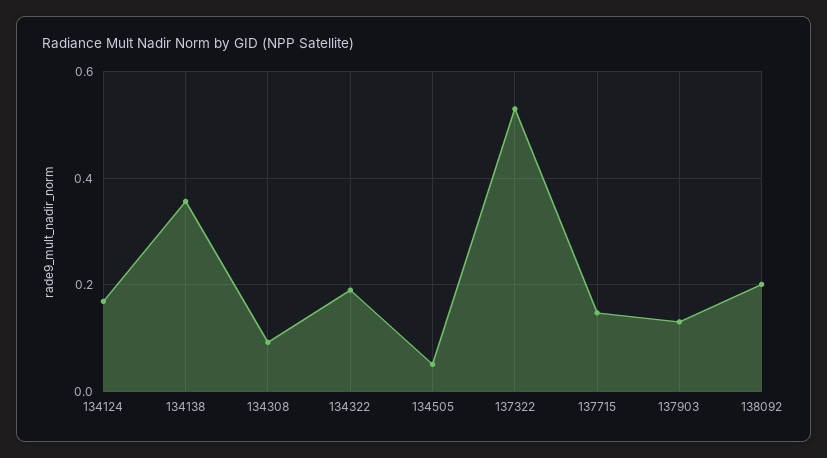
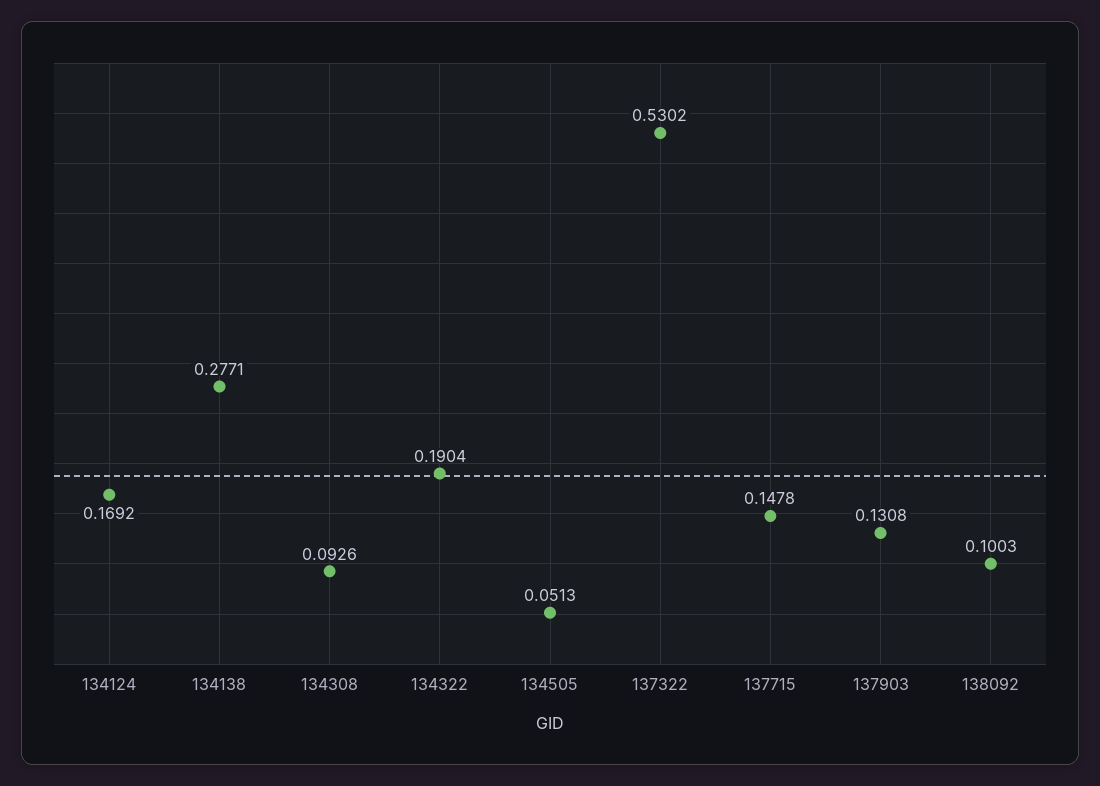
134138: 0.36 -> 0.2771
138092: 0.2 -> 0.1003

